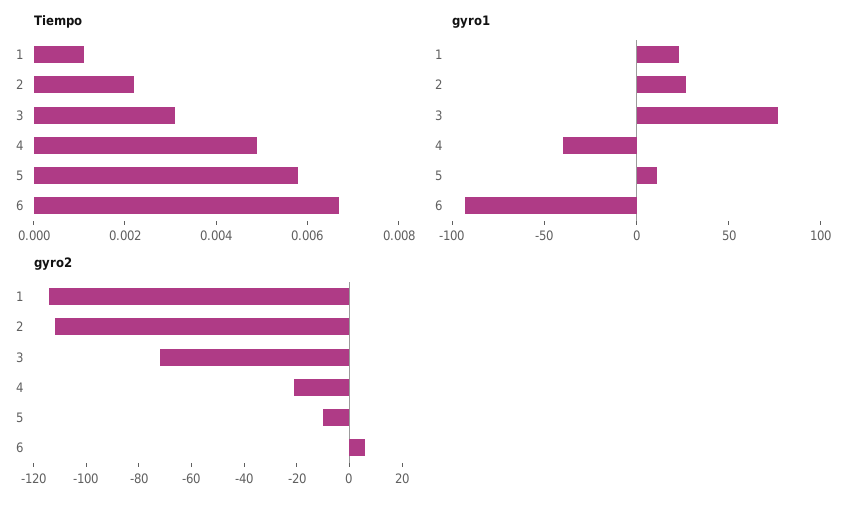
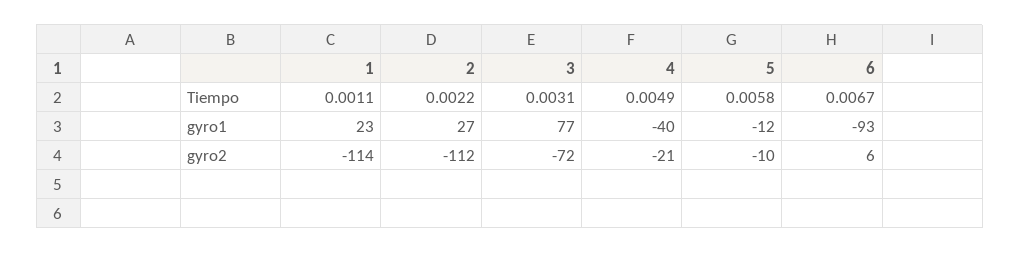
gyro1, 5: 10 -> -12

